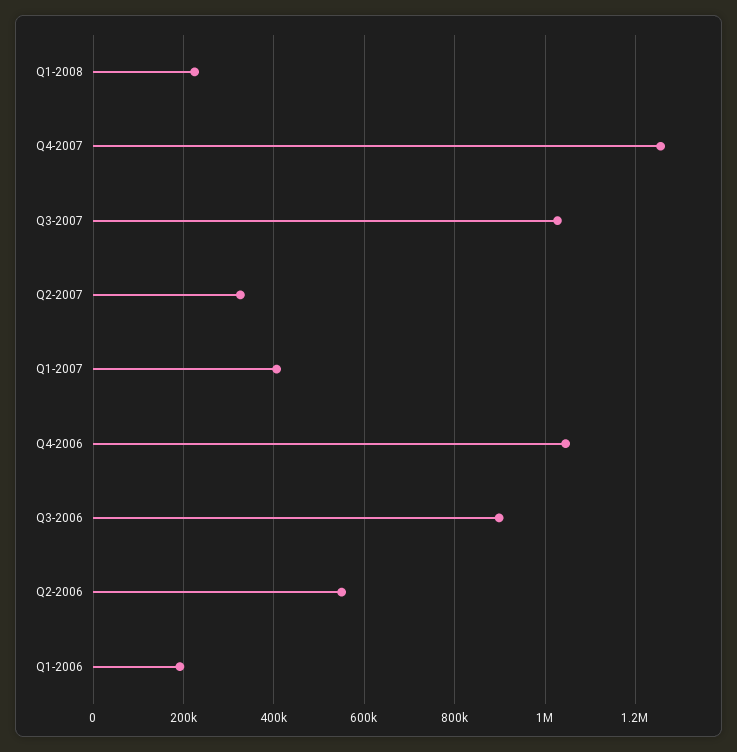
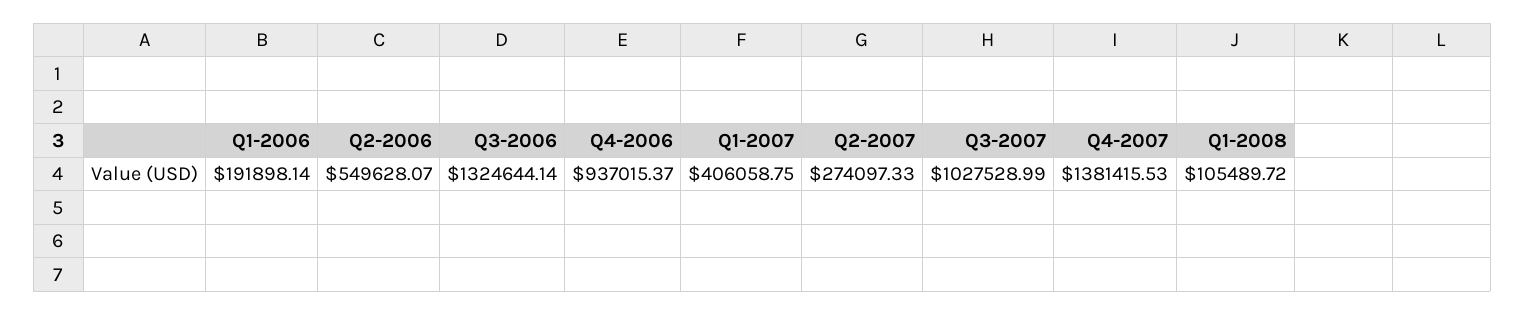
Q1-2008: 220000 -> 105489.72
Q4-2007: 1260000 -> 1381415.53
Q2-2007: 320000 -> 274097.33
Q4-2006: 1040000 -> 937015.37
Q3-2006: 900000 -> 1324644.14

